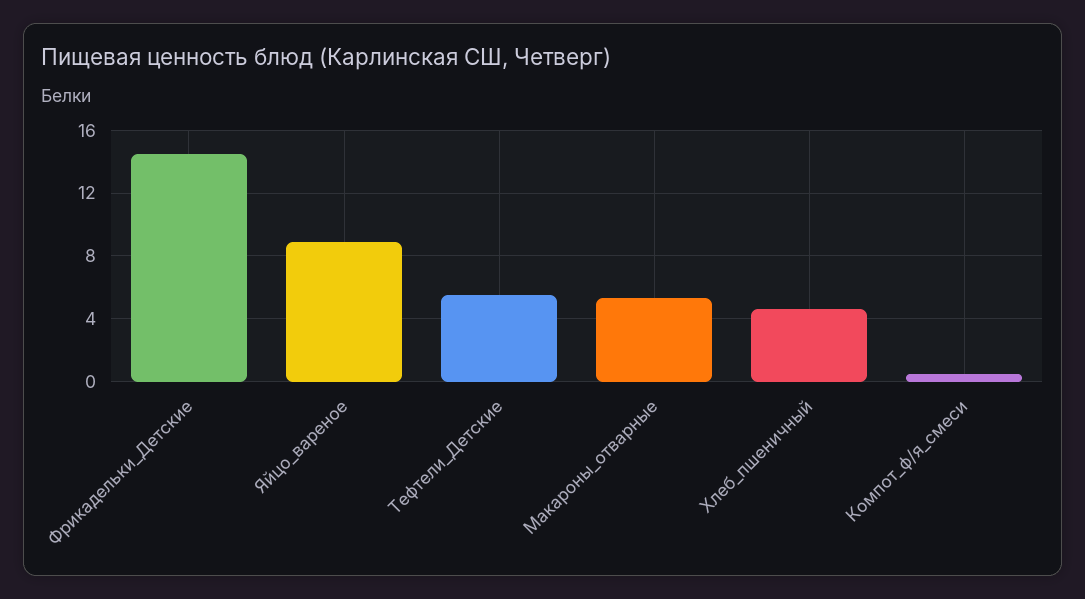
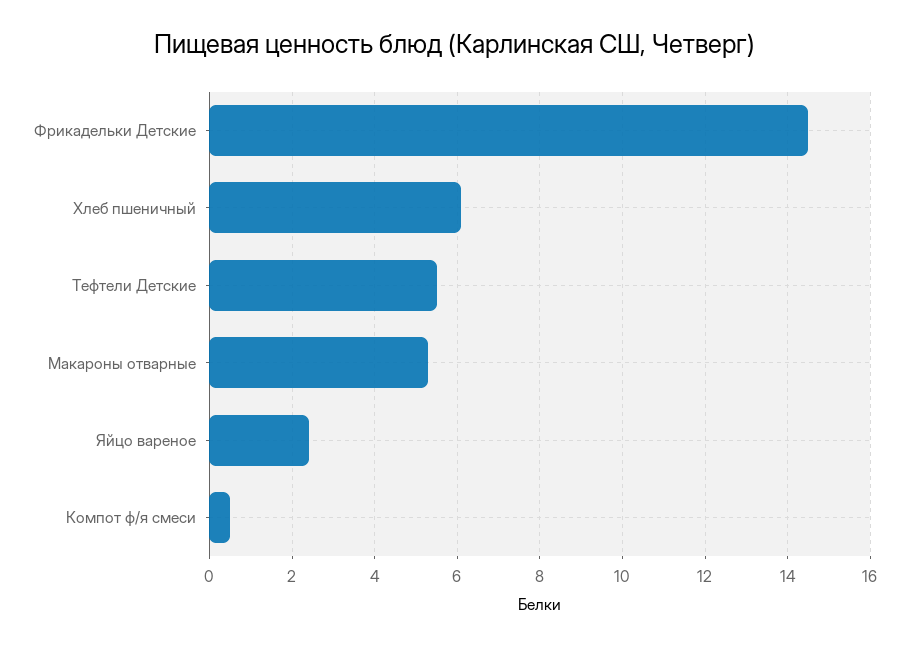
Яйцо_вареное: 9 -> 2.5
Хлеб_пшеничный: 4.5 -> 6

